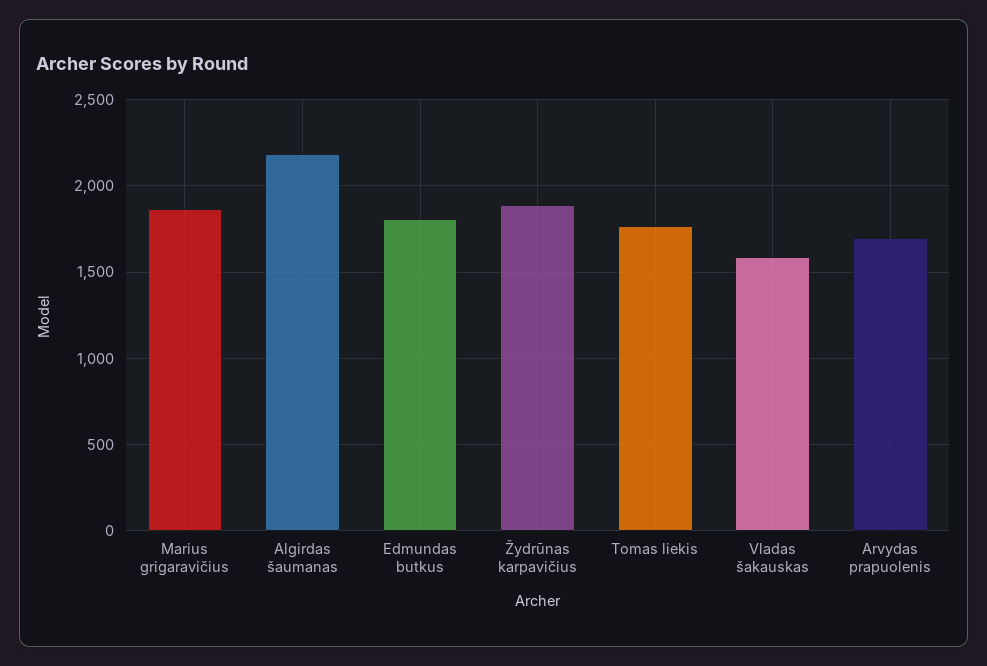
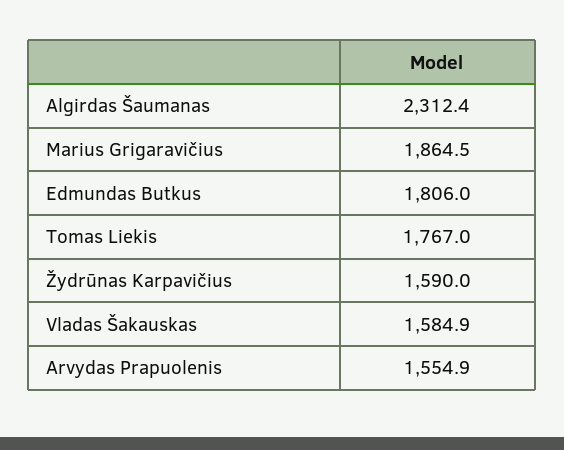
Algirdas šaumanas: 2200 -> 2312.4
Žydrūnas karpavičius: 1900 -> 1590
Arvydas prapuolenis: 1700 -> 1554.9

